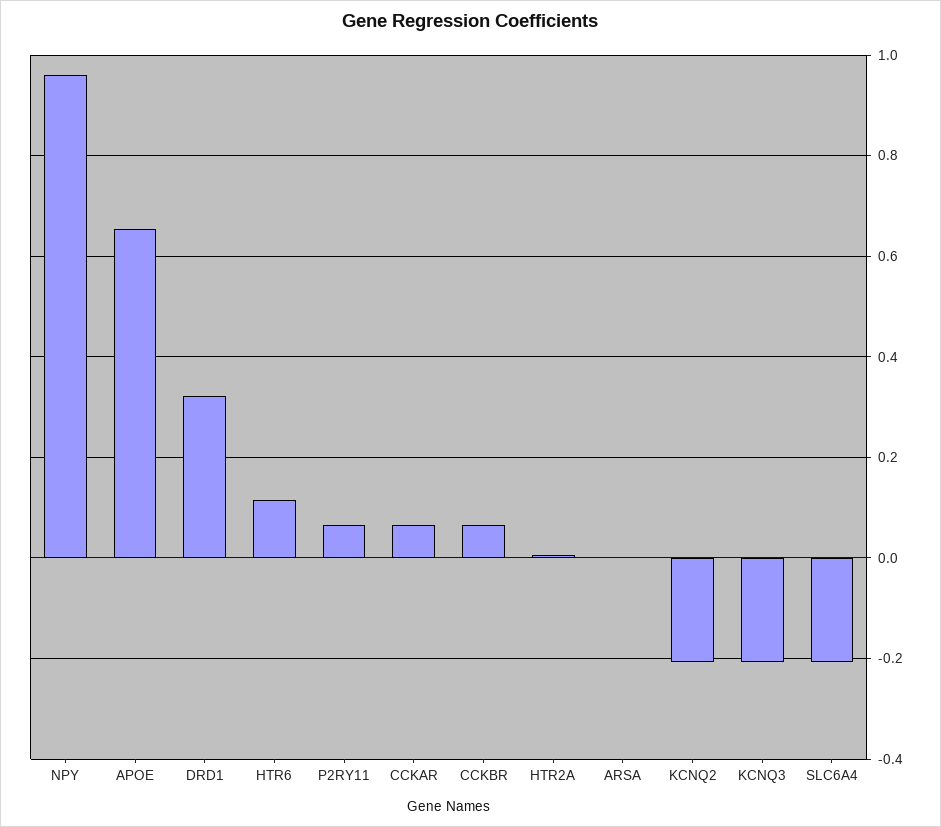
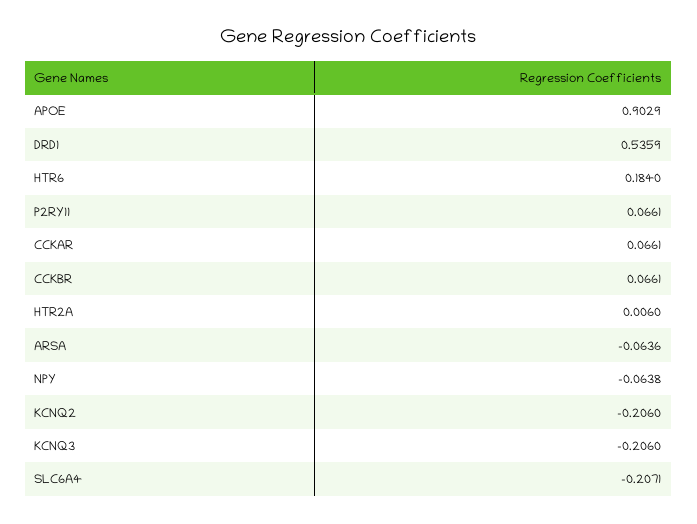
NPY: 0.96 -> -0.0638
APOE: 0.66 -> 0.9029
DRD1: 0.32 -> 0.5359
HTR6: 0.12 -> 0.184
ARSA: 0 -> -0.0636

